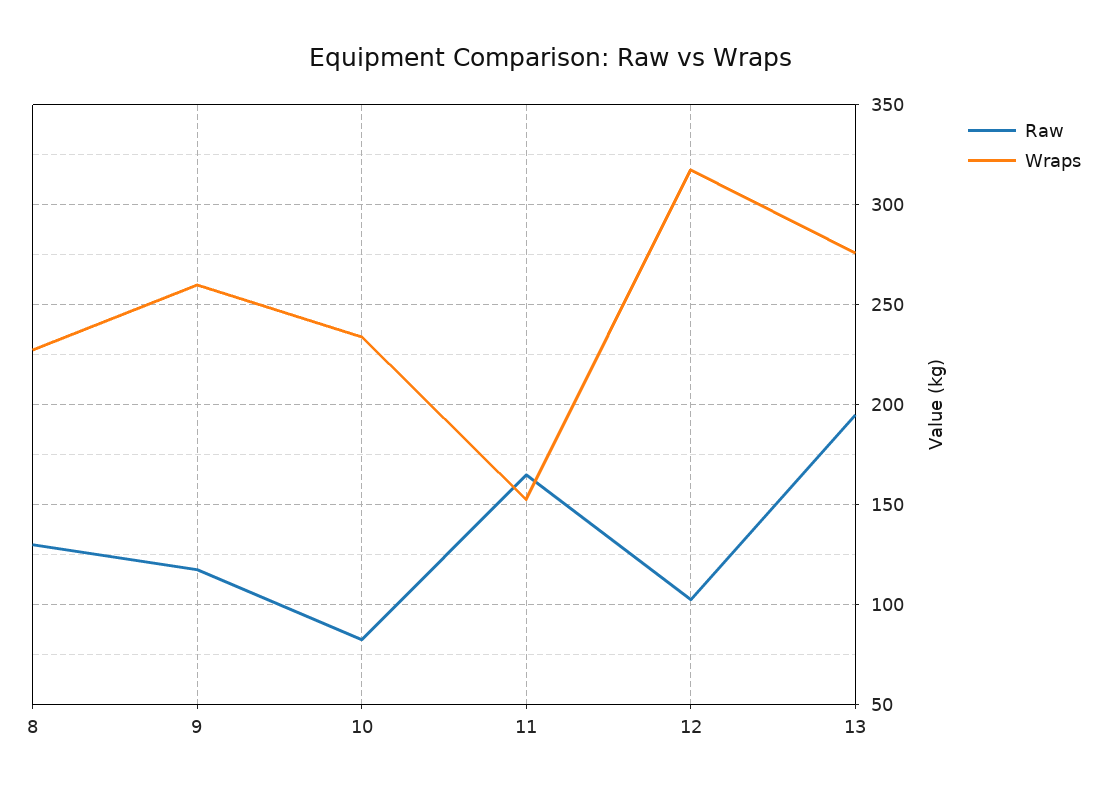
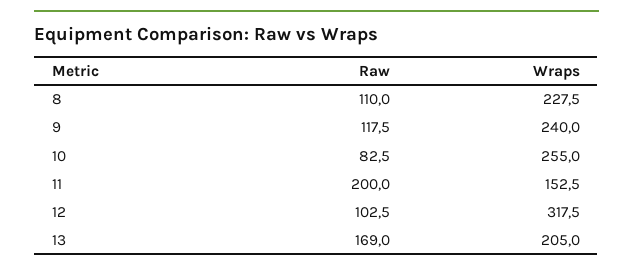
Raw, 8: 130 -> 110
Wraps, 9: 260 -> 240
Wraps, 10: 235 -> 255
Raw, 11: 165 -> 200
Raw, 13: 195 -> 169
Wraps, 13: 275 -> 205

